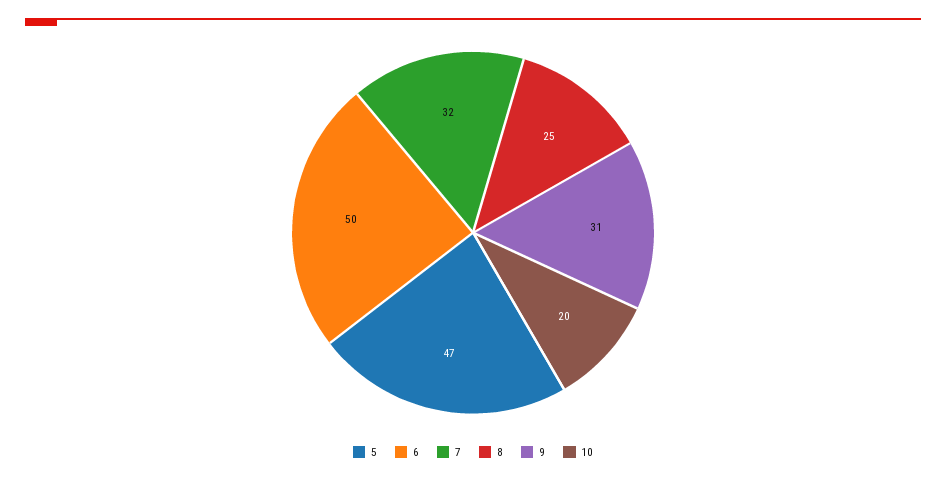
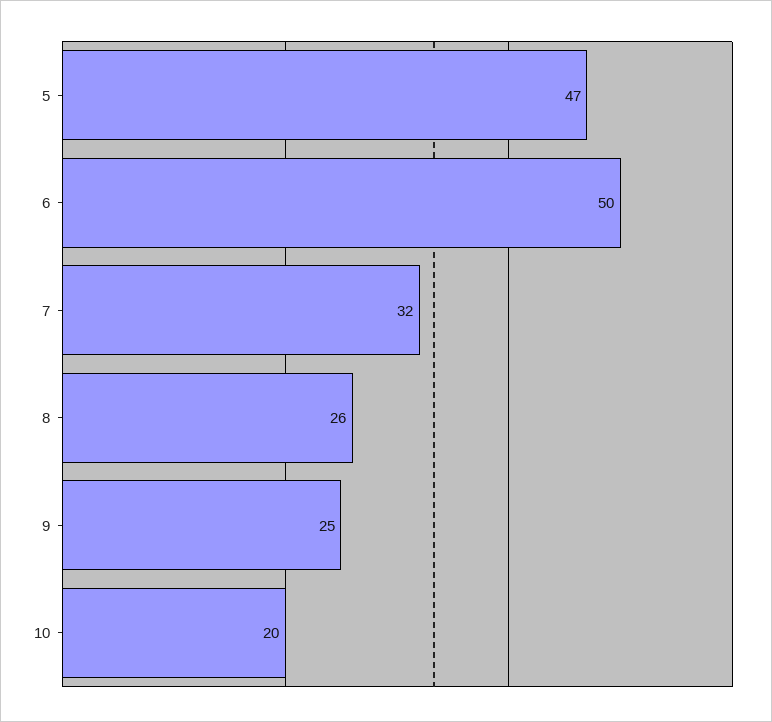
8: 25 -> 26
9: 31 -> 25

